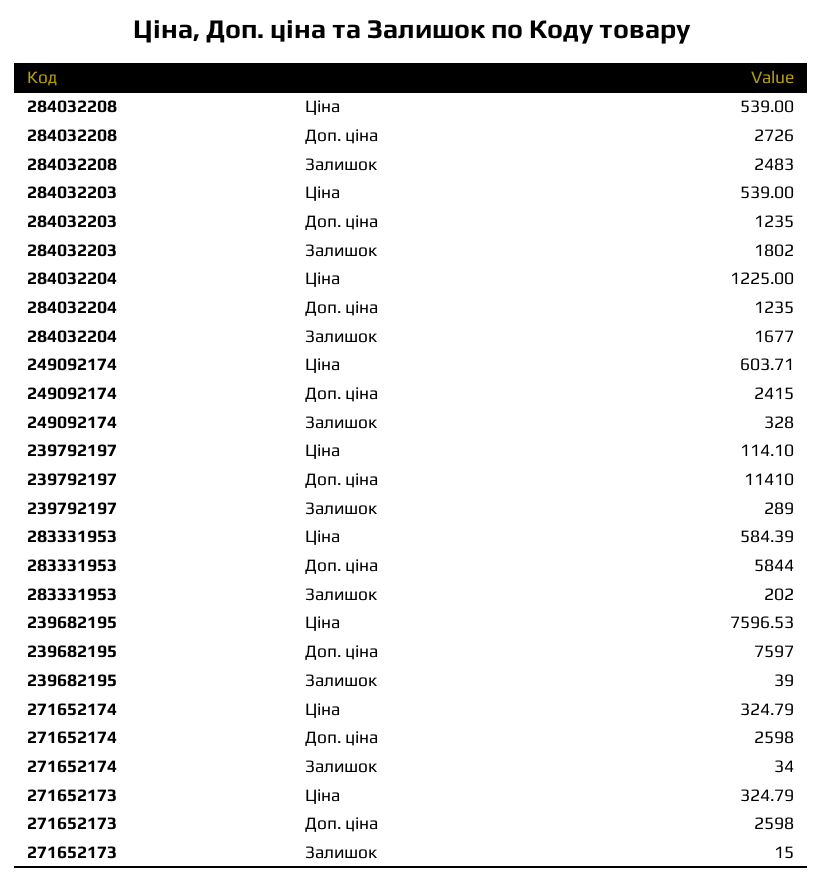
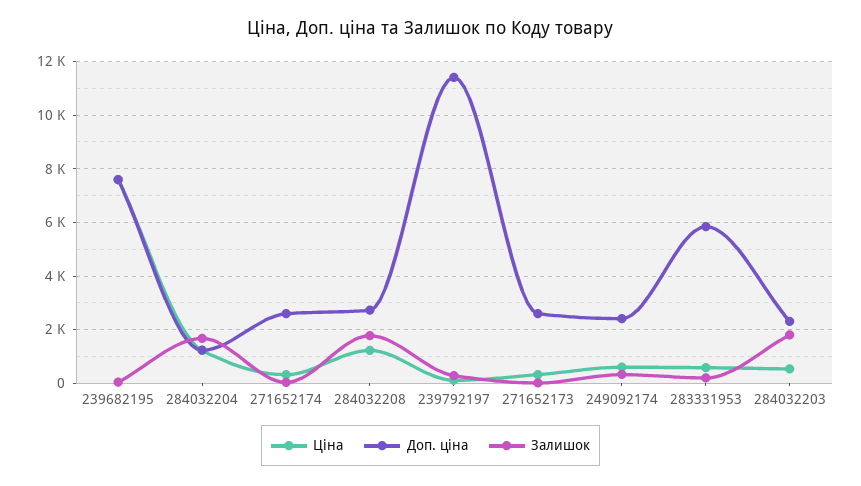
Ціна, 284032208: 539 -> 1250
Залишок, 284032208: 2483 -> 1750
Доп. ціна, 284032203: 1235 -> 2250

